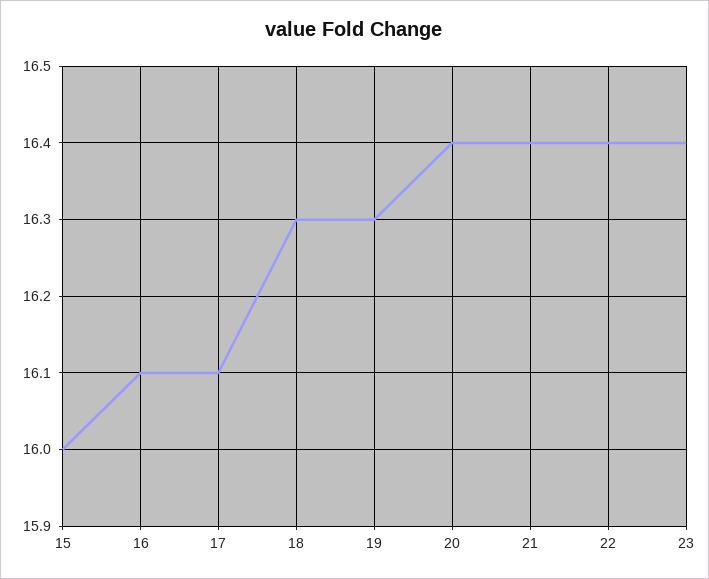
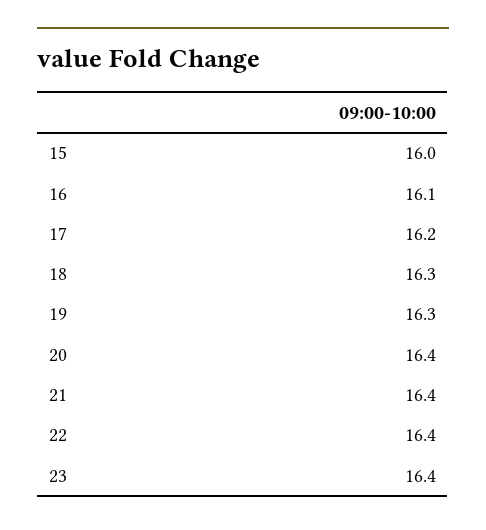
17: 16.1 -> 16.2

